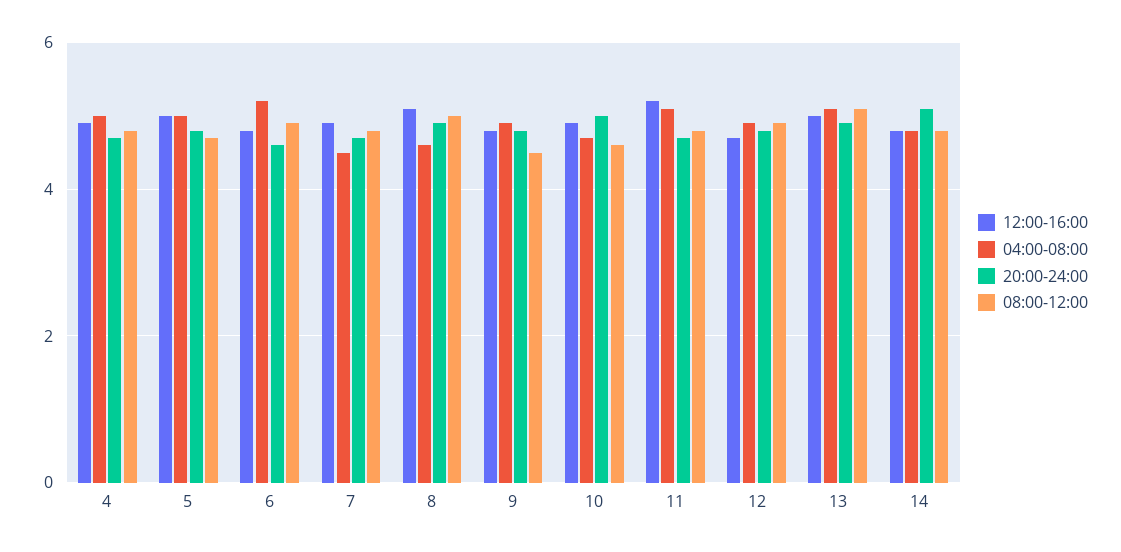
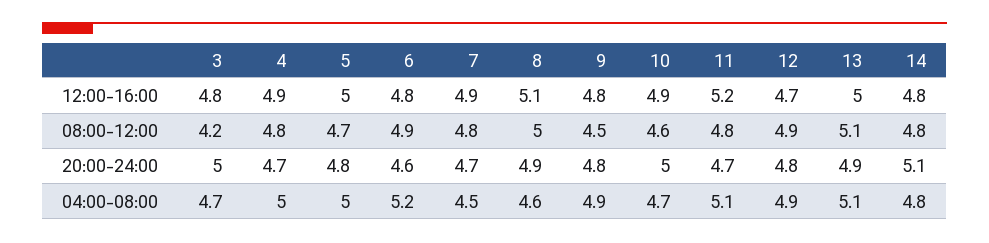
12:00-16:00, 3: none -> 4.8
08:00-12:00, 3: none -> 4.2
20:00-24:00, 3: none -> 5
04:00-08:00, 3: none -> 4.7

